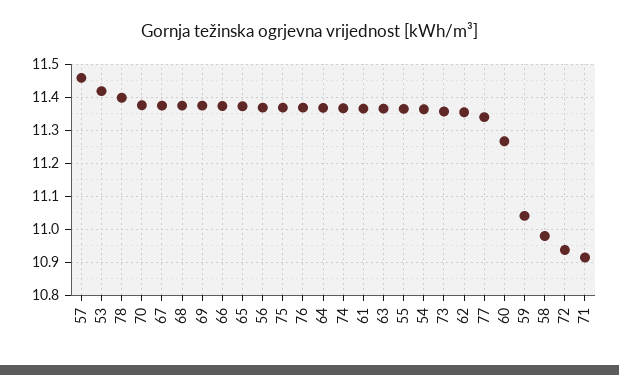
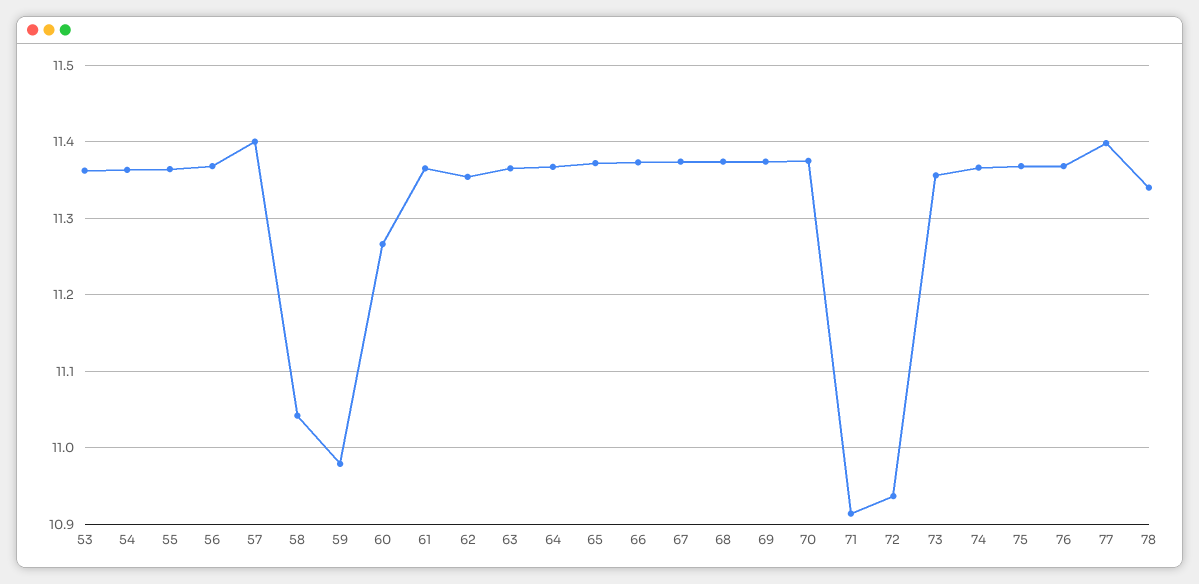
57: 11.46 -> 11.4
53: 11.42 -> 11.36
78: 11.4 -> 11.34
77: 11.34 -> 11.4
59: 11.04 -> 10.98
58: 10.98 -> 11.04

